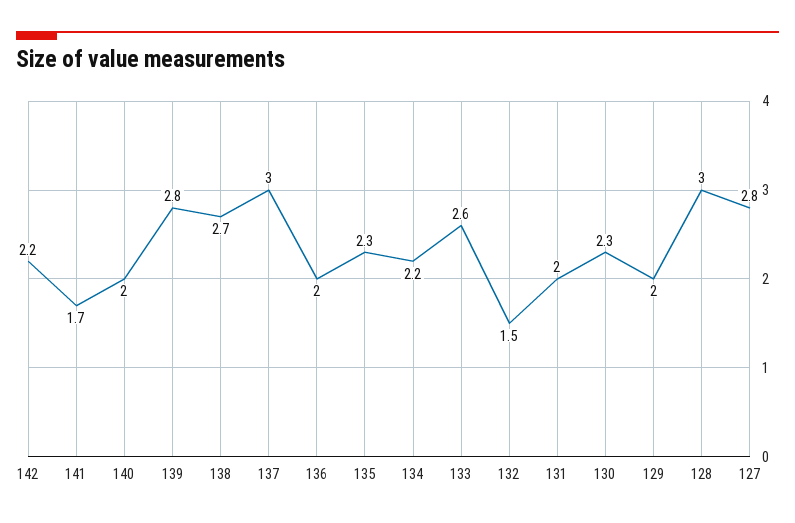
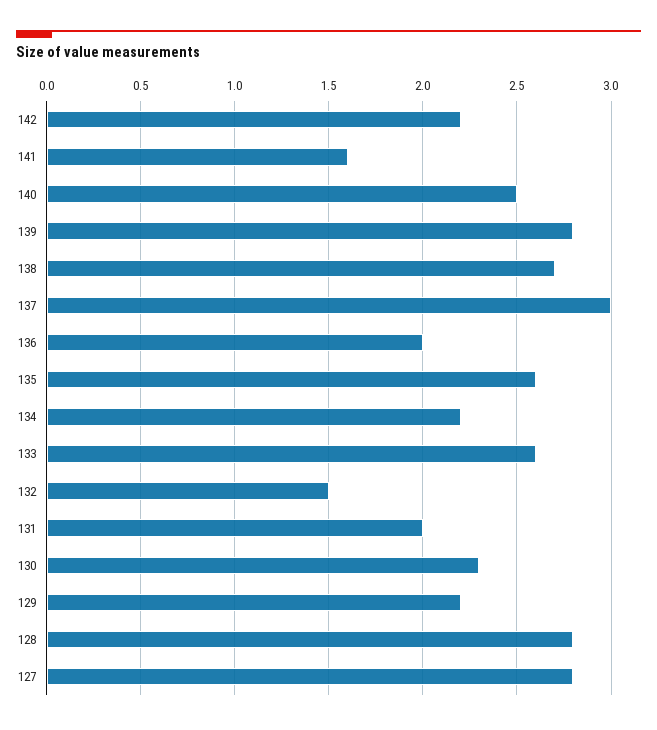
141: 1.7 -> 1.6
140: 2 -> 2.5
135: 2.3 -> 2.6
129: 2 -> 2.2
128: 3 -> 2.8

